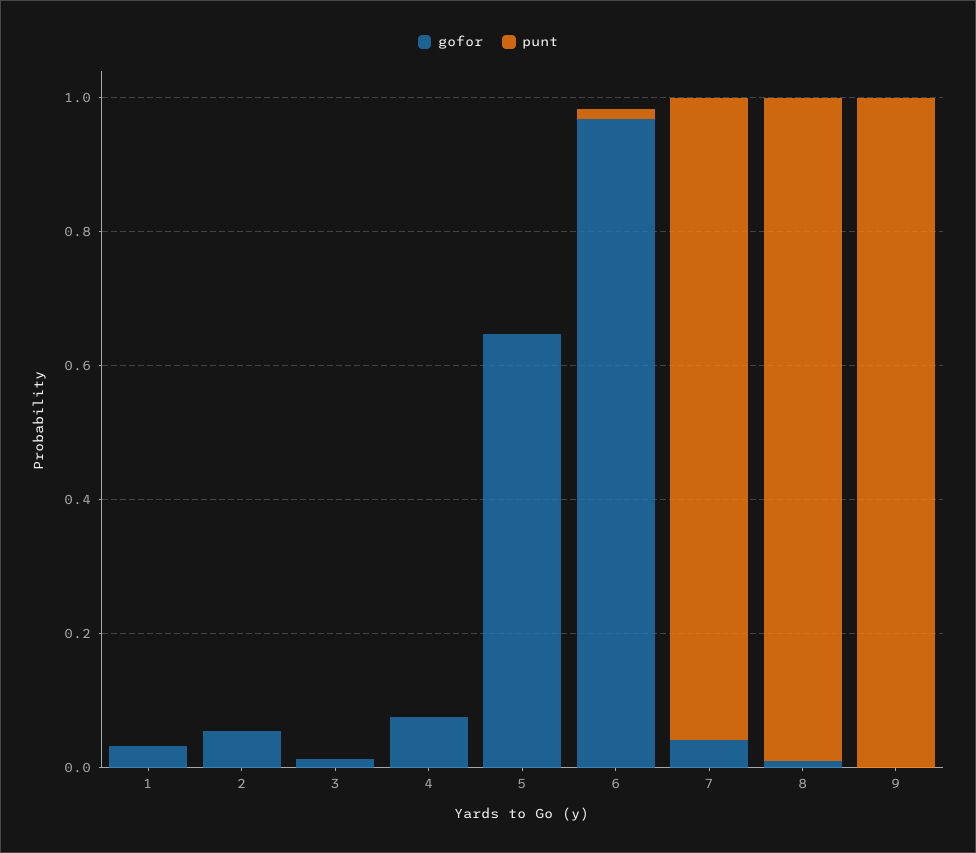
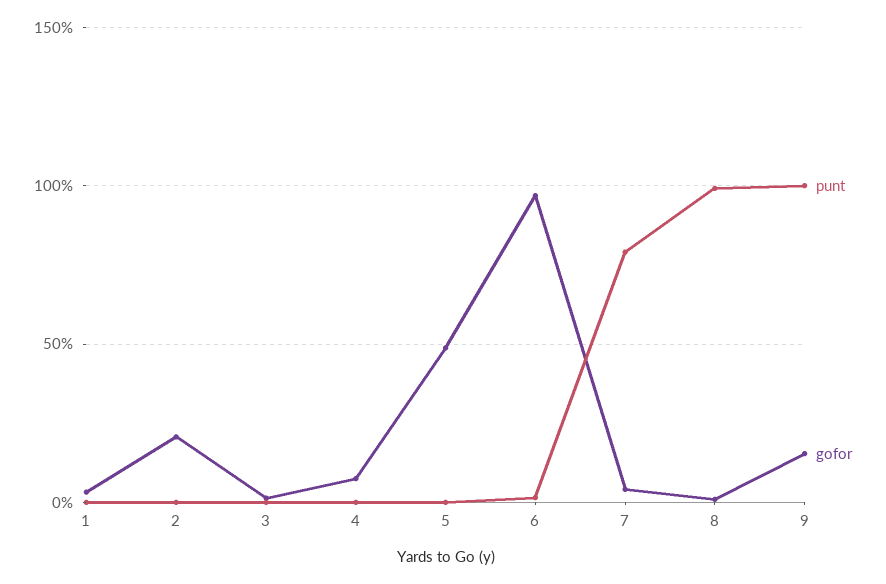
gofor, 2: 0.05 -> 0.2
gofor, 5: 0.65 -> 0.5
punt, 7: 0.95 -> 0.8
gofor, 9: 0 -> 0.15

